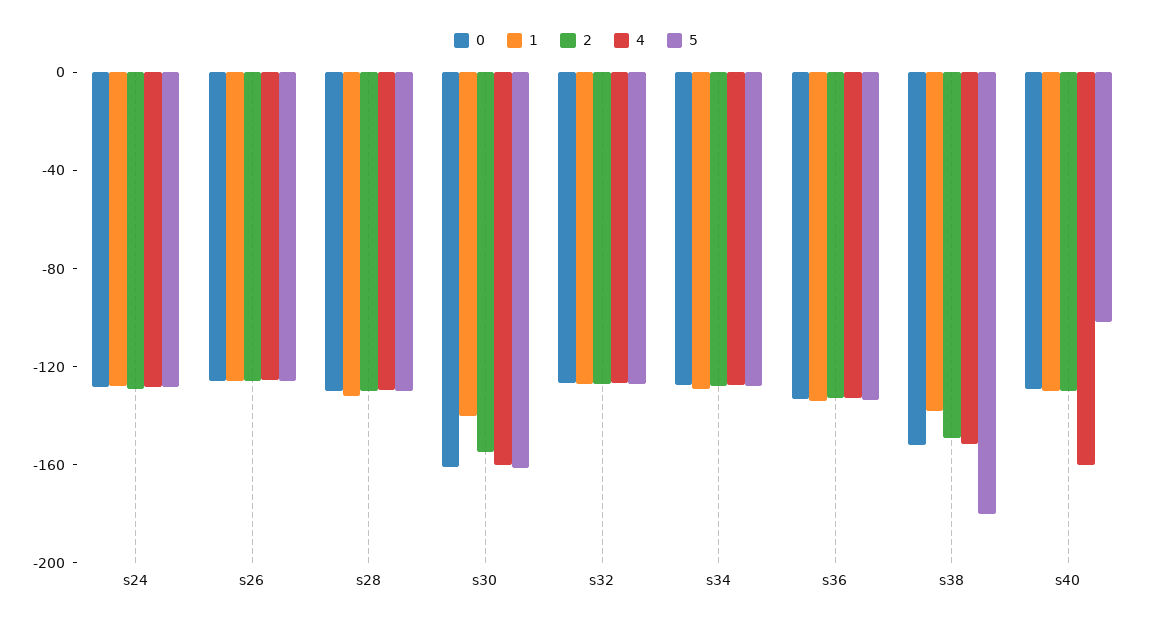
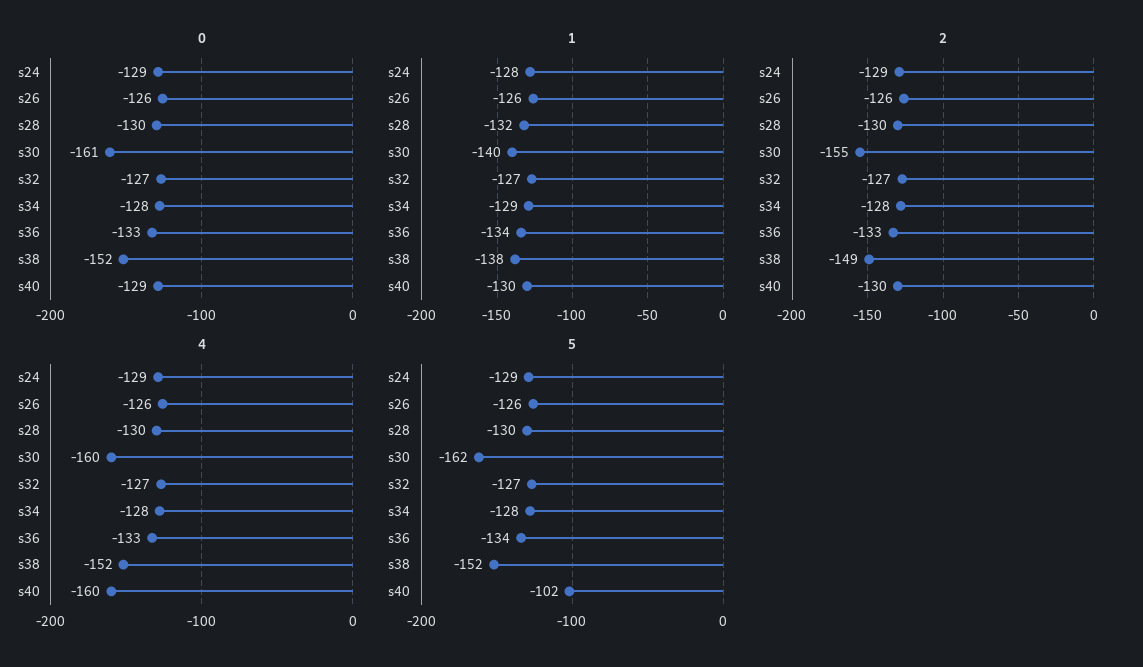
5, s38: -180 -> -152

